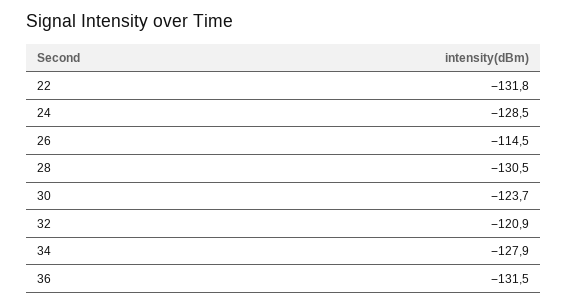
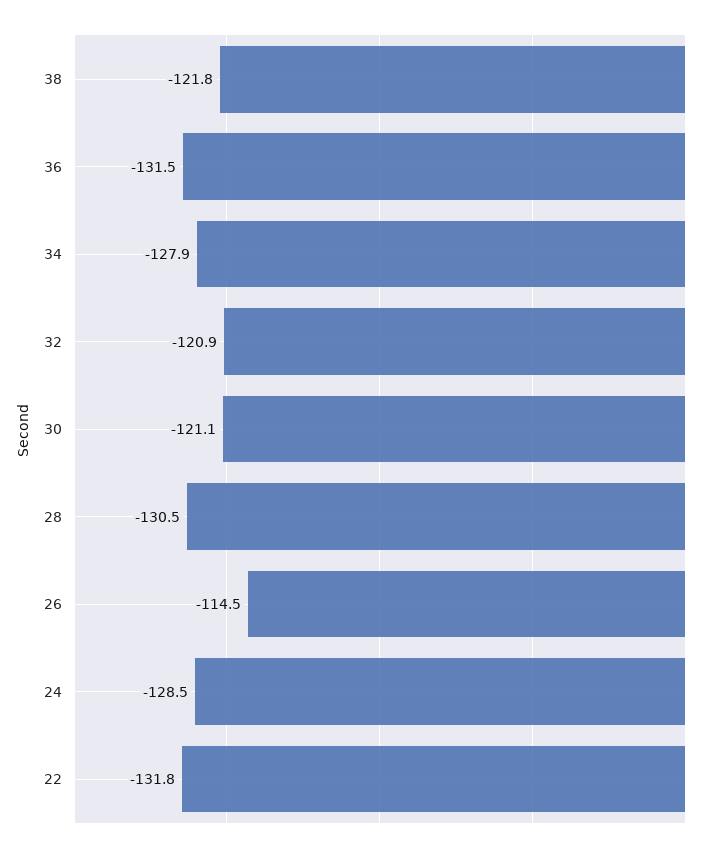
30: -123.7 -> -121.1
38: none -> -121.8

